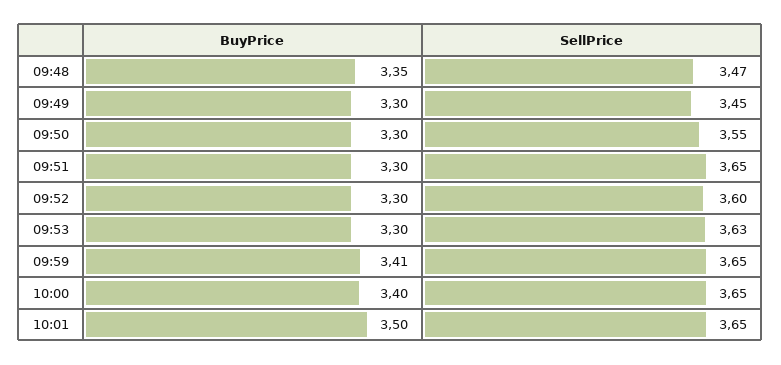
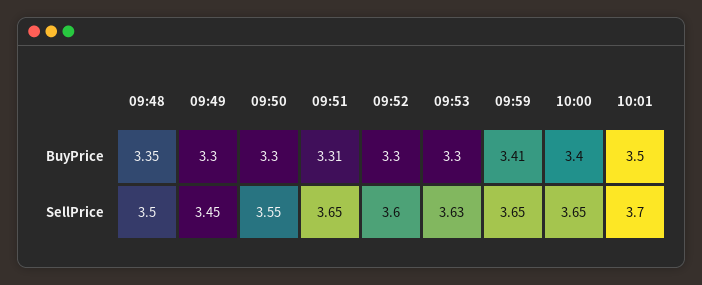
SellPrice, 09:48: 3.47 -> 3.5
BuyPrice, 09:51: 3.3 -> 3.31
SellPrice, 10:01: 3.65 -> 3.7

